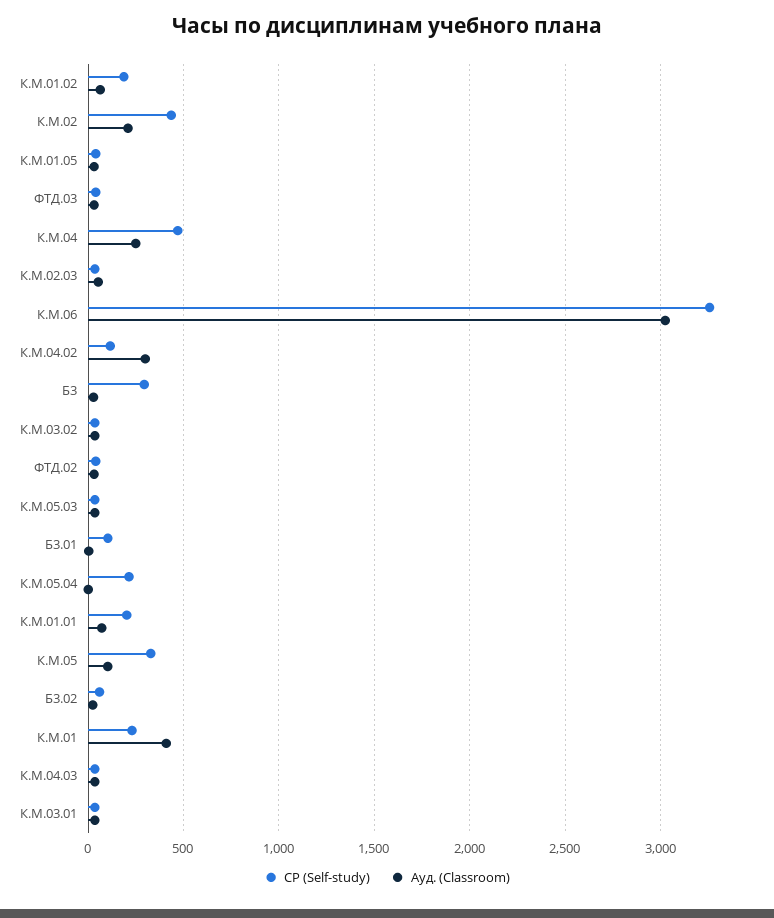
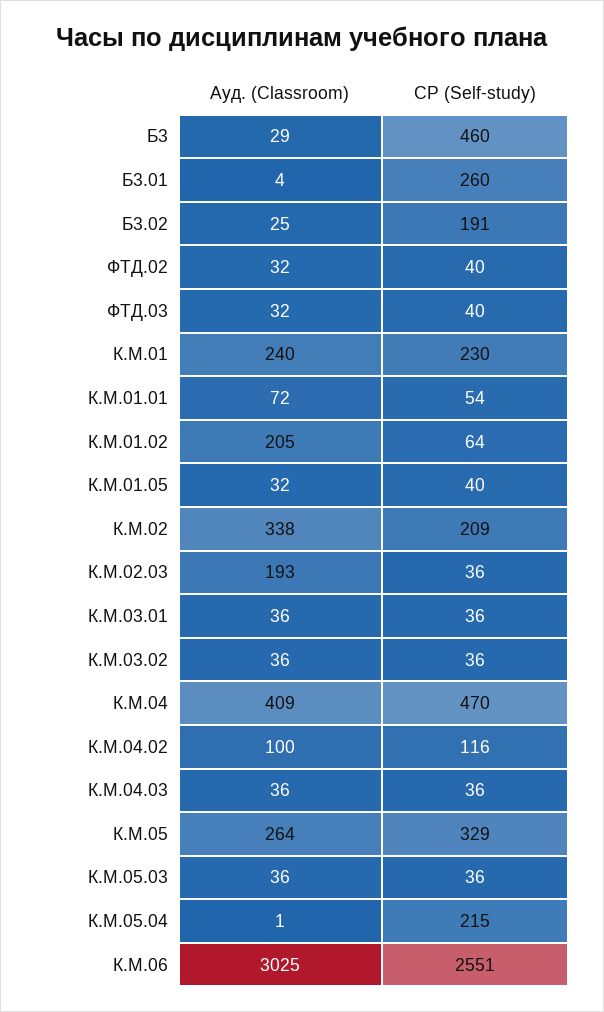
СР (Self-study), К.М.01.02: 200 -> 64
Ауд. (Classroom), К.М.01.02: 50 -> 205
СР (Self-study), К.М.02: 450 -> 209
Ауд. (Classroom), К.М.02: 200 -> 338
Ауд. (Classroom), К.М.04: 250 -> 409
Ауд. (Classroom), К.М.02.03: 50 -> 193
СР (Self-study), К.М.06: 3250 -> 2551
Ауд. (Classroom), К.М.04.02: 300 -> 100
СР (Self-study), Б3: 300 -> 460
СР (Self-study), Б3.01: 100 -> 260
СР (Self-study), К.М.01.01: 200 -> 54
Ауд. (Classroom), К.М.05: 100 -> 264
СР (Self-study), Б3.02: 50 -> 191
Ауд. (Classroom), К.М.01: 400 -> 240

